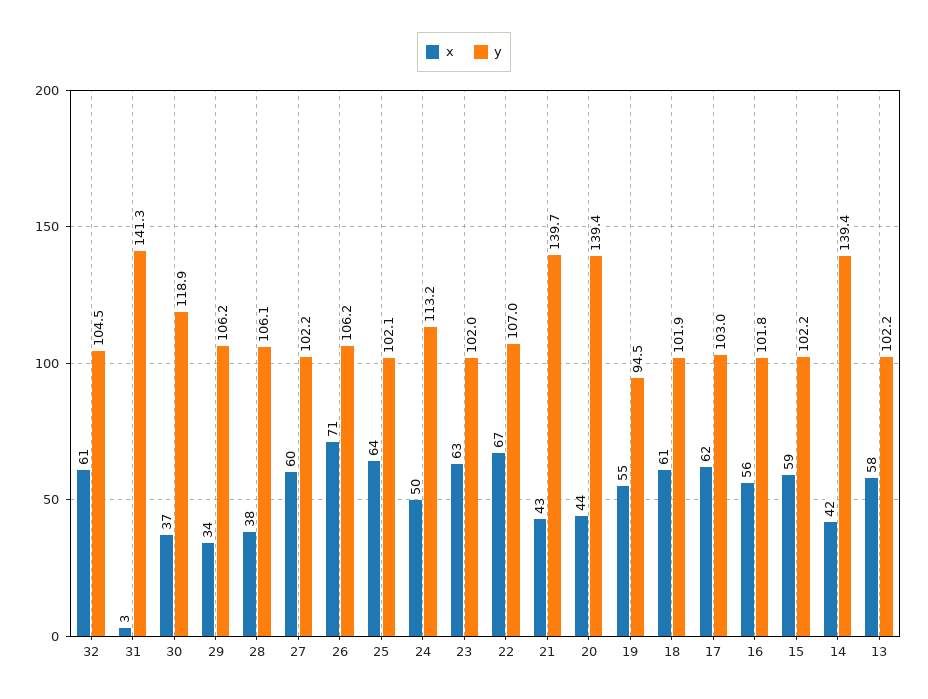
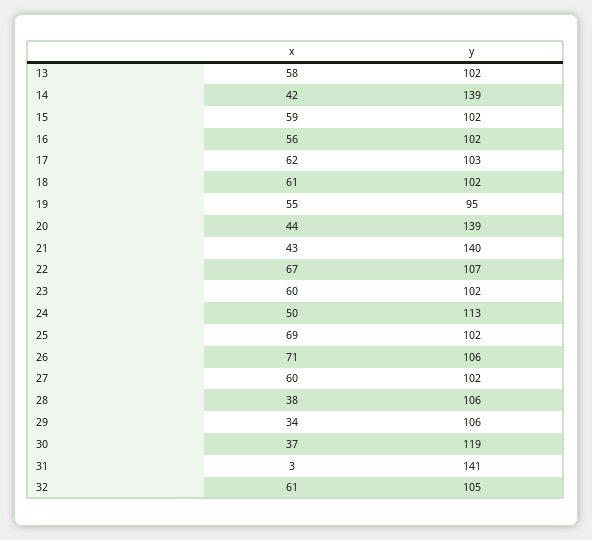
x, 25: 64 -> 69
x, 23: 63 -> 60

